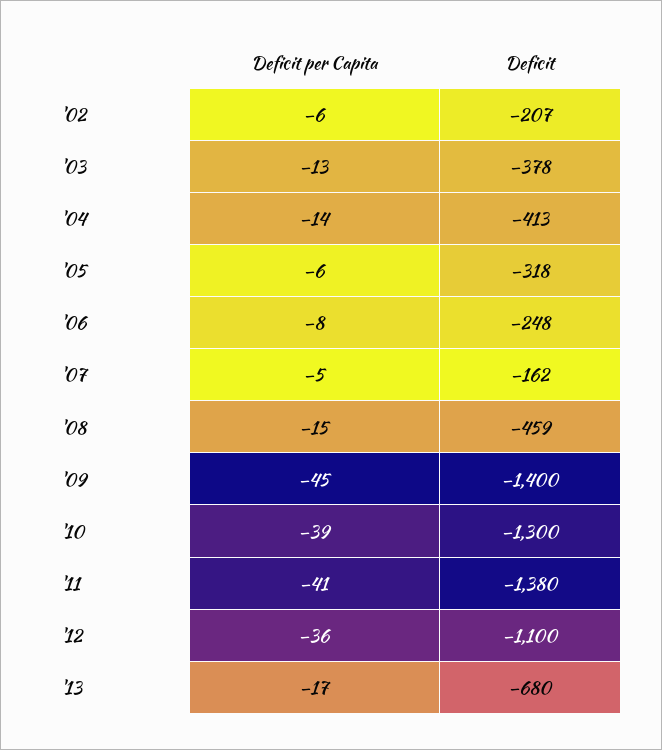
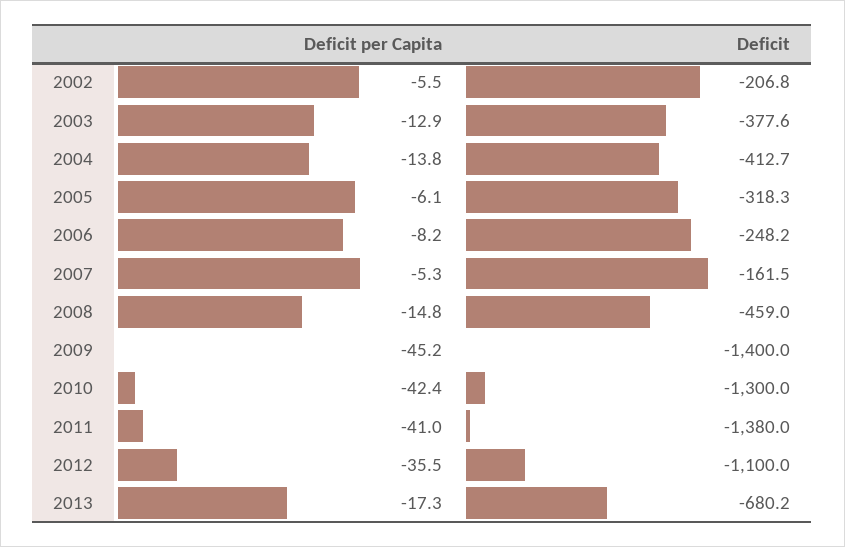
Deficit per Capita, '10: -39 -> -42.4

